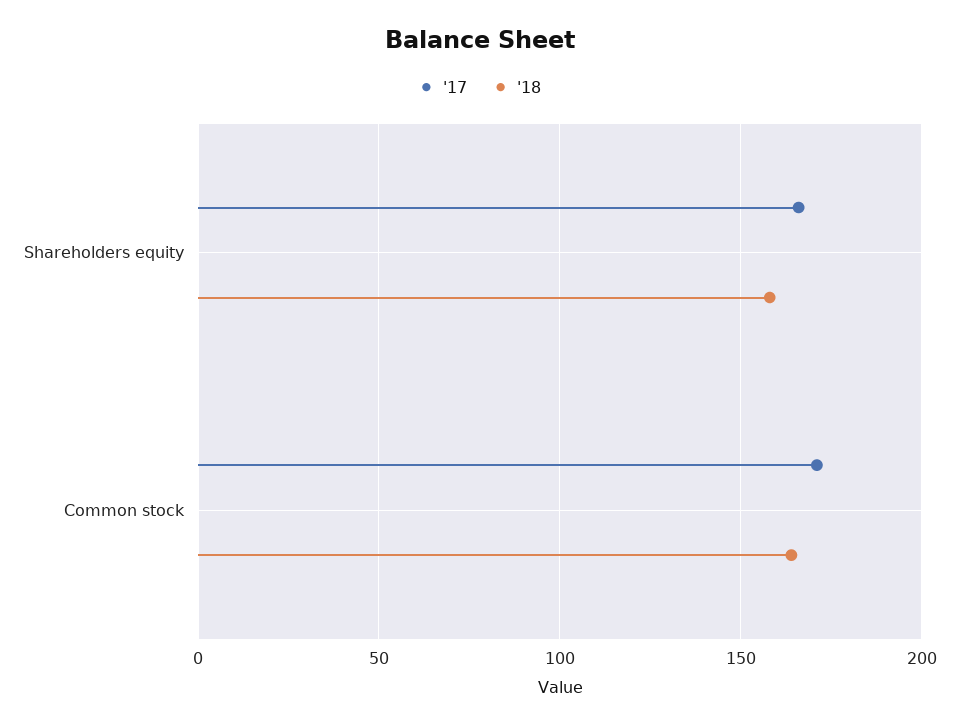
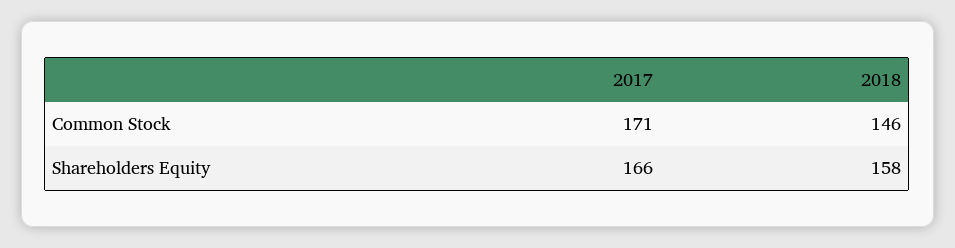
'18, Common stock: 165 -> 146

